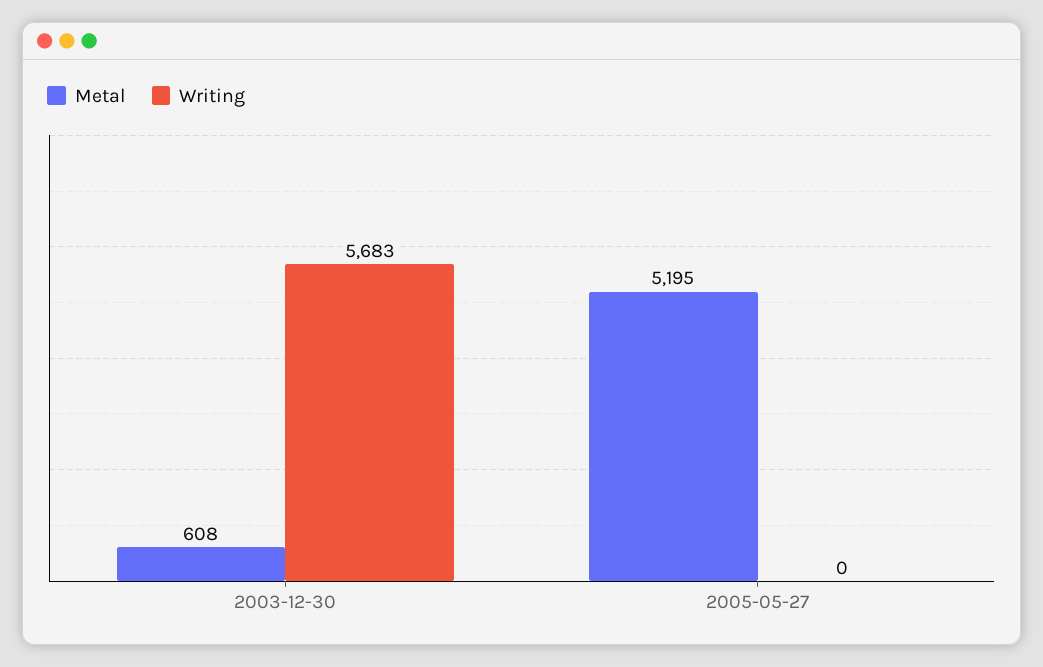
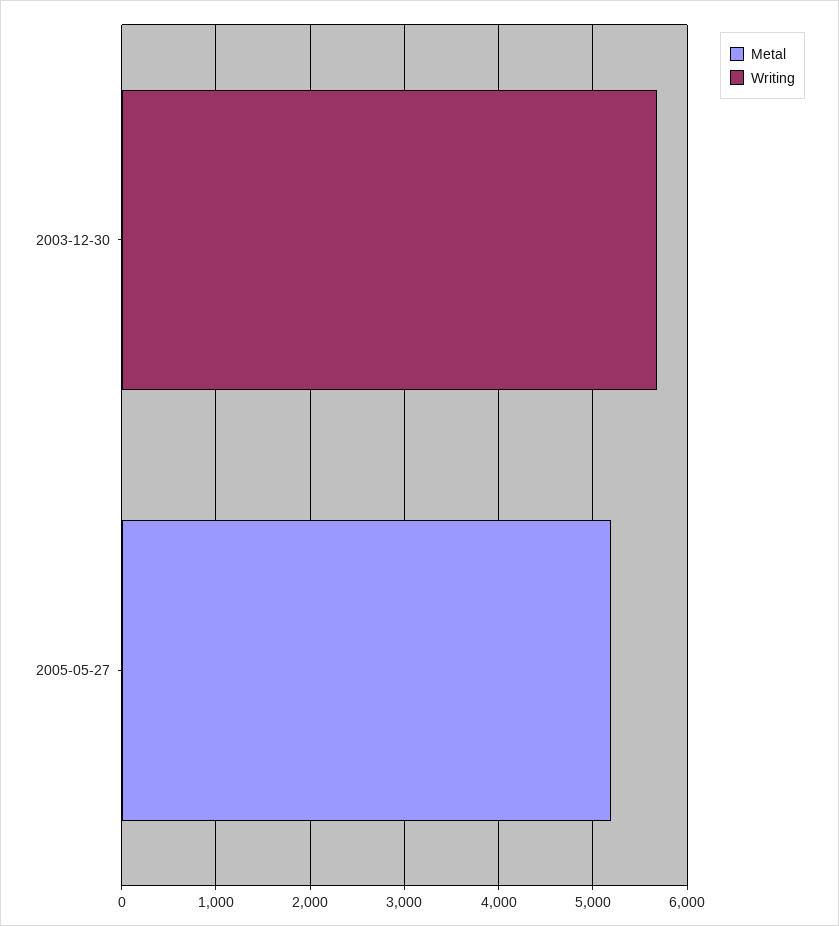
Metal, 2003-12-30: 608 -> 0

